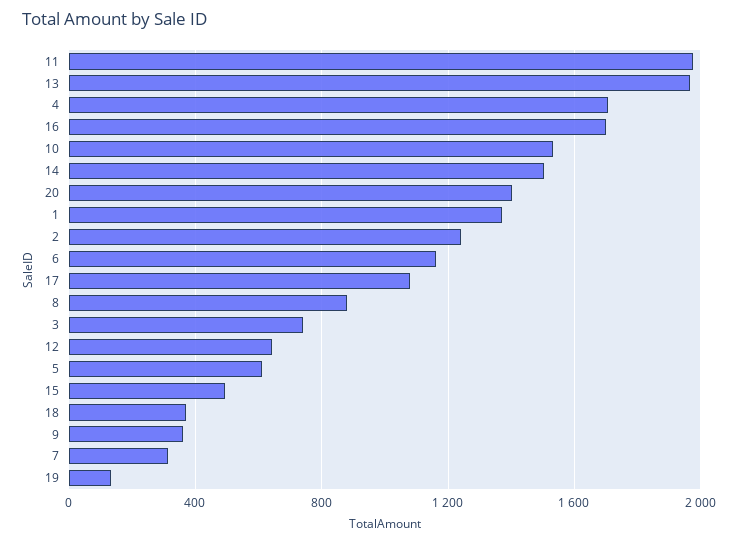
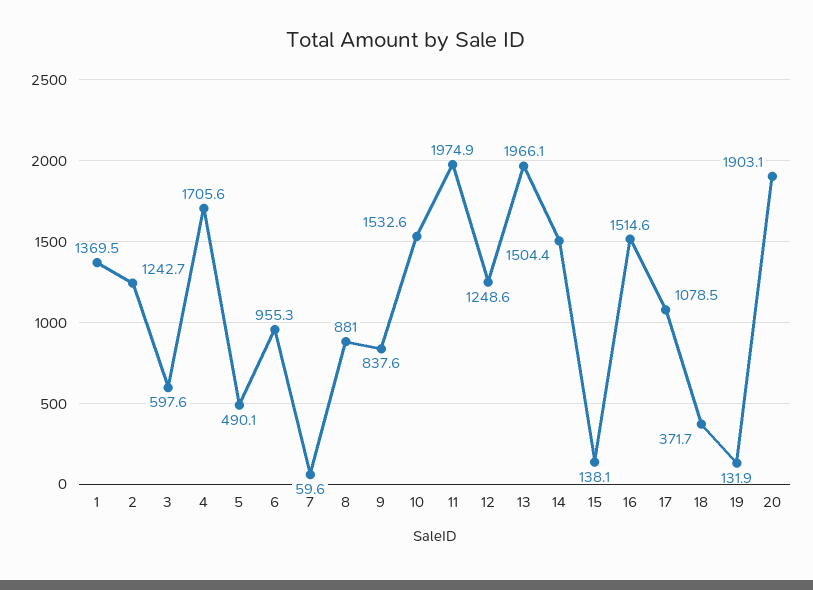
16: 1700 -> 1514.6
20: 1400 -> 1903.1
6: 1150 -> 955.3
3: 750 -> 597.6
12: 650 -> 1248.6
5: 600 -> 490.1
15: 500 -> 138.1
9: 350 -> 837.6
7: 300 -> 59.6

